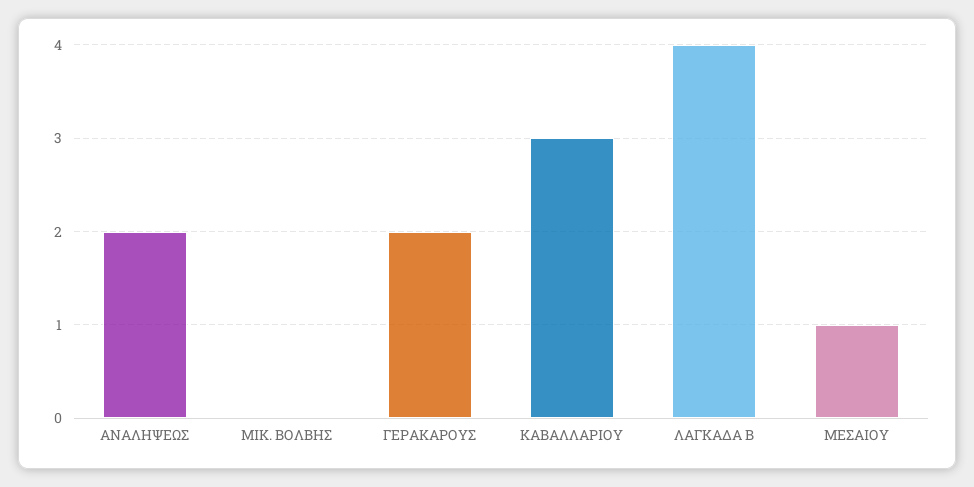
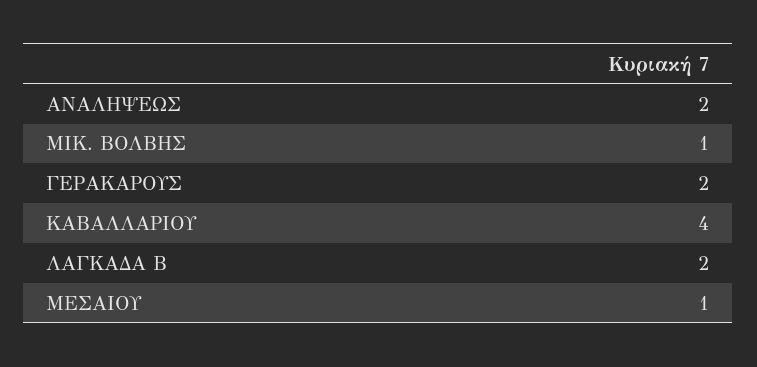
ΜΙΚ. ΒΟΛΒΗΣ: 0 -> 1
ΚΑΒΑΛΛΑΡΙΟΥ: 3 -> 4
ΛΑΓΚΑΔΑ Β: 4 -> 2

